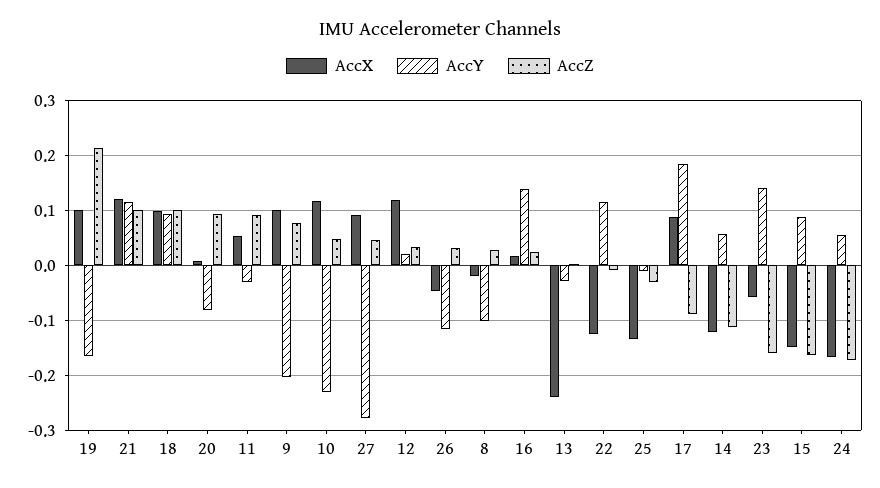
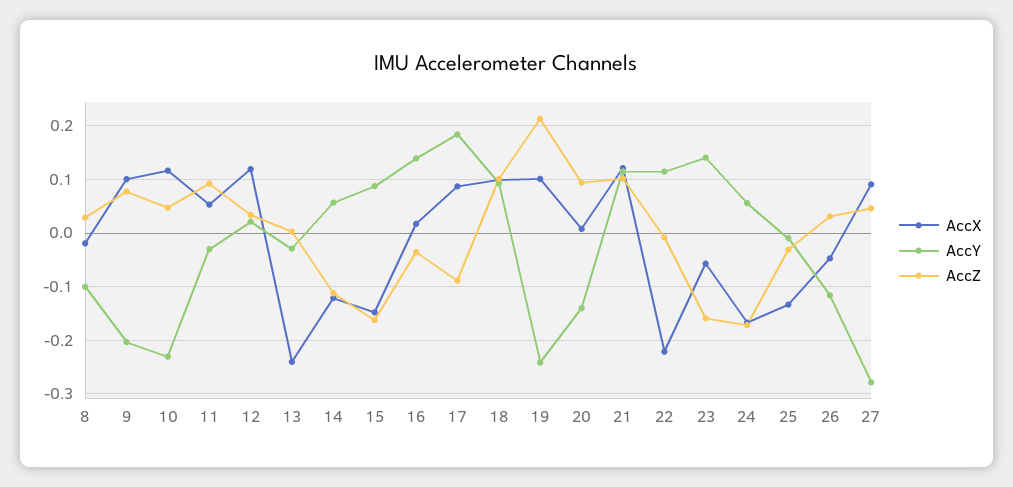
AccY, 19: -0.16 -> -0.24
AccY, 20: -0.08 -> -0.14
AccZ, 16: 0.02 -> -0.04
AccX, 22: -0.12 -> -0.22

